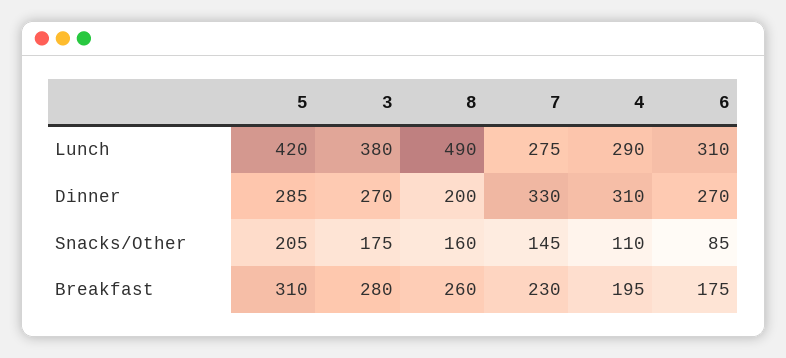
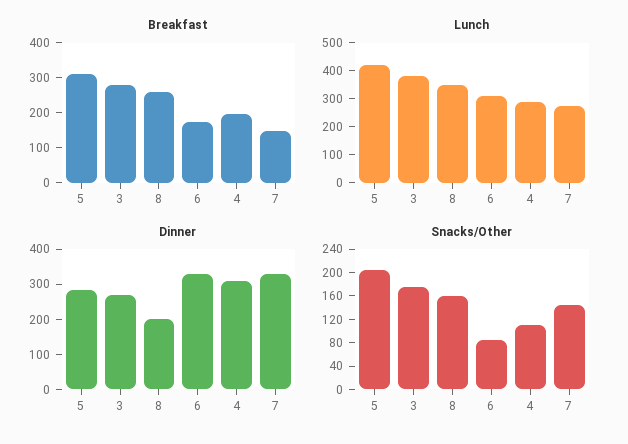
Lunch, 8: 490 -> 350
Dinner, 6: 270 -> 325
Breakfast, 7: 230 -> 150

